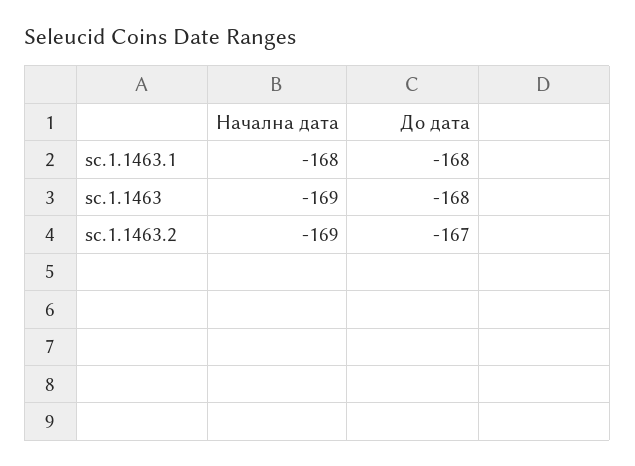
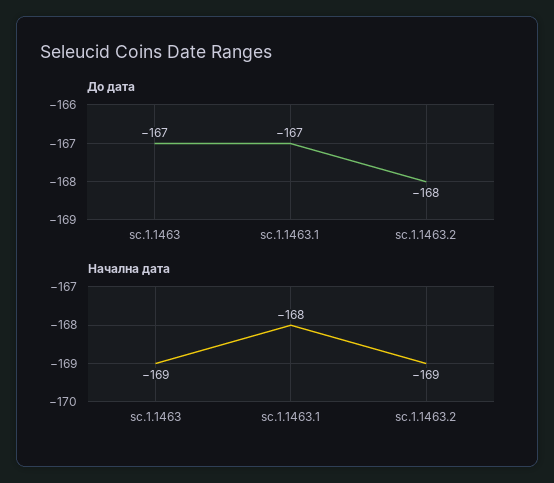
До дата, sc.1.1463.1: -168 -> -167
До дата, sc.1.1463: -168 -> -167
До дата, sc.1.1463.2: -167 -> -168

